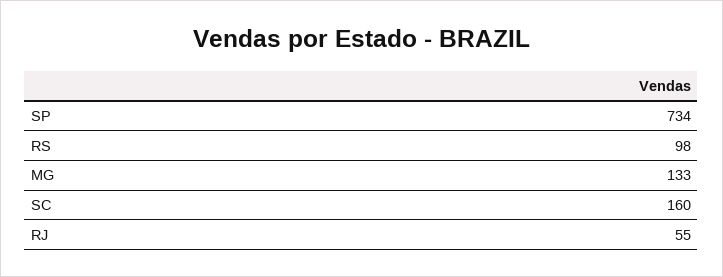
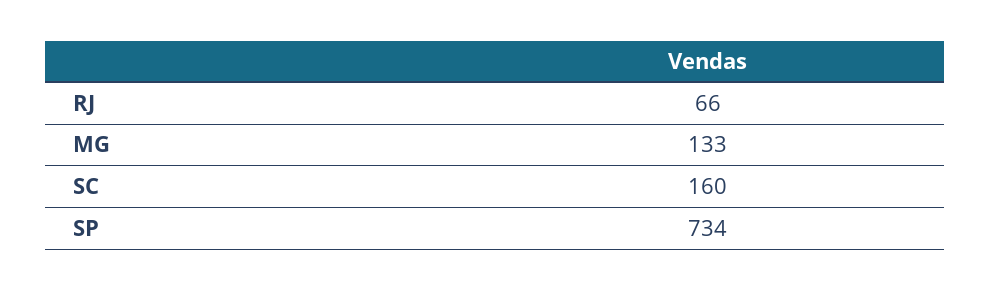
RS: 98 -> none
RJ: 55 -> 66

